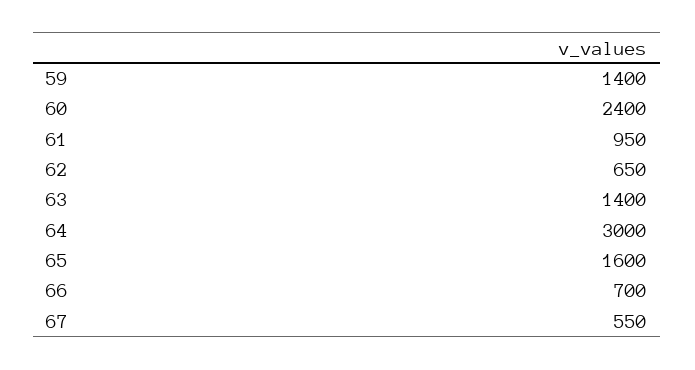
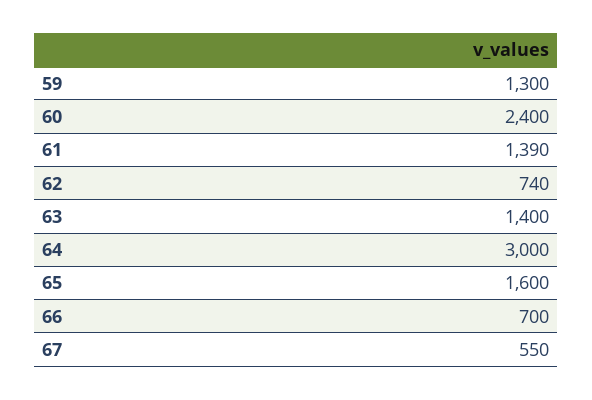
59: 1400 -> 1300
61: 950 -> 1390
62: 650 -> 740

